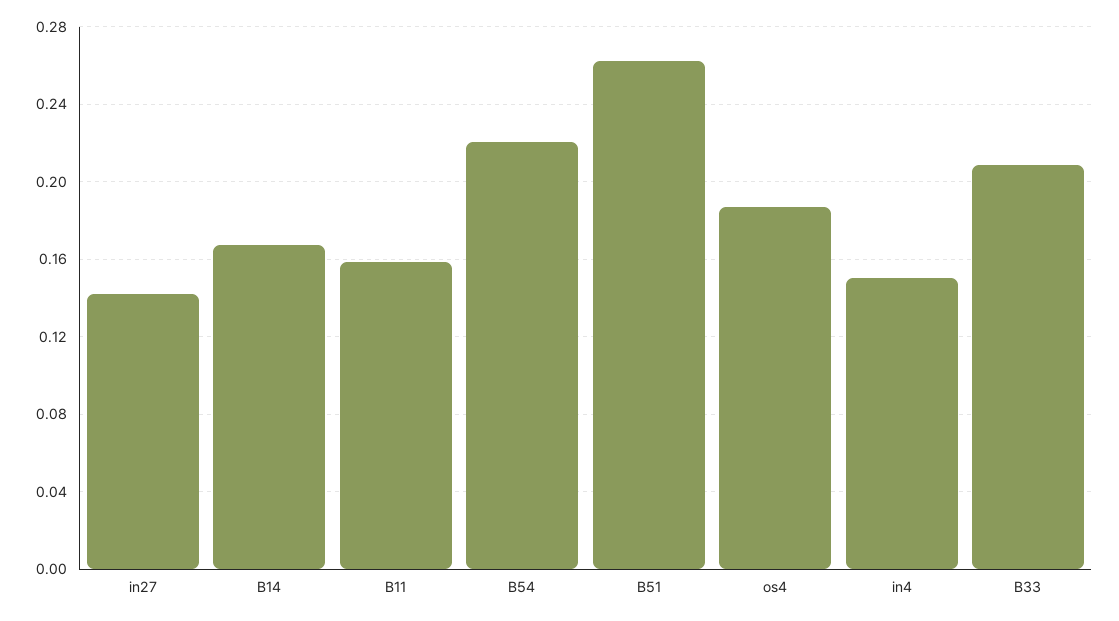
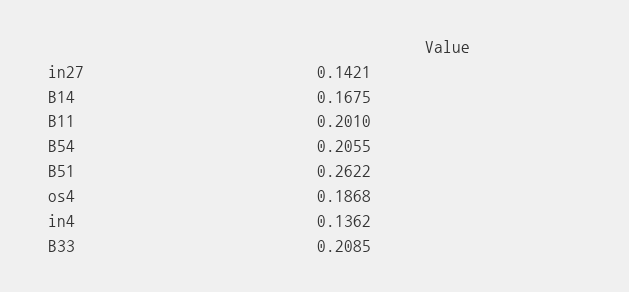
B11: 0.16 -> 0.201
B54: 0.22 -> 0.2055
in4: 0.15 -> 0.1362

